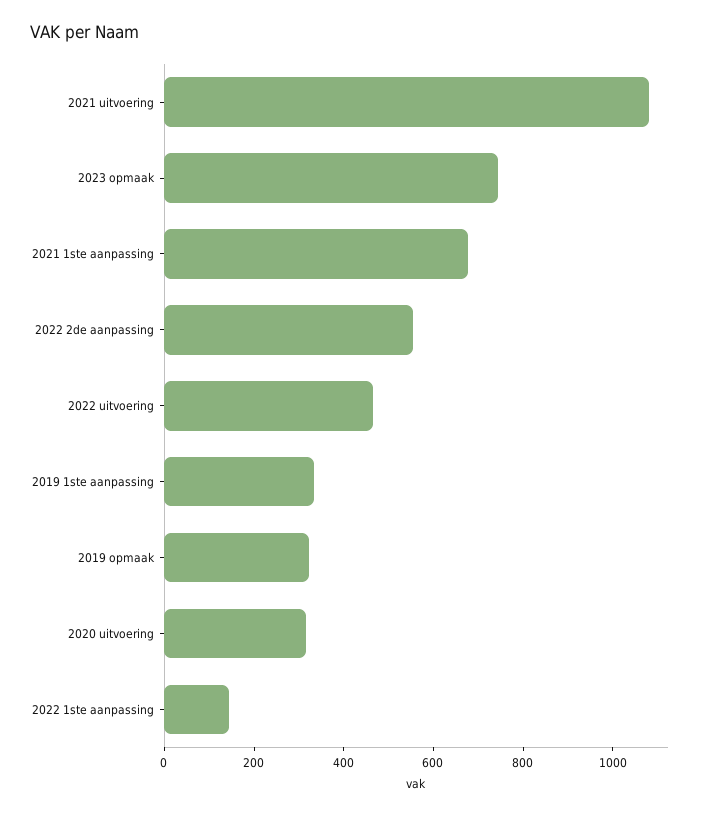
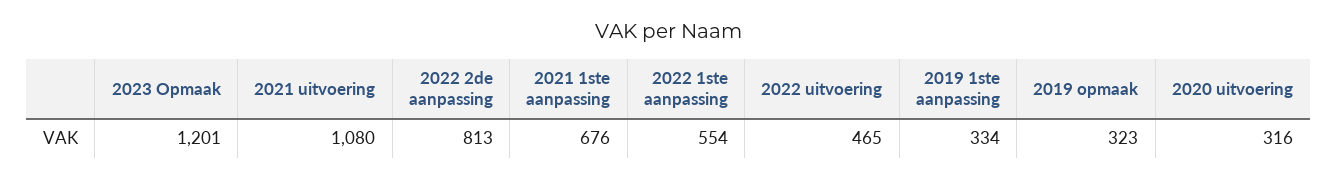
2023 opmaak: 750 -> 1201
2022 2de aanpassing: 550 -> 813
2022 1ste aanpassing: 150 -> 554

